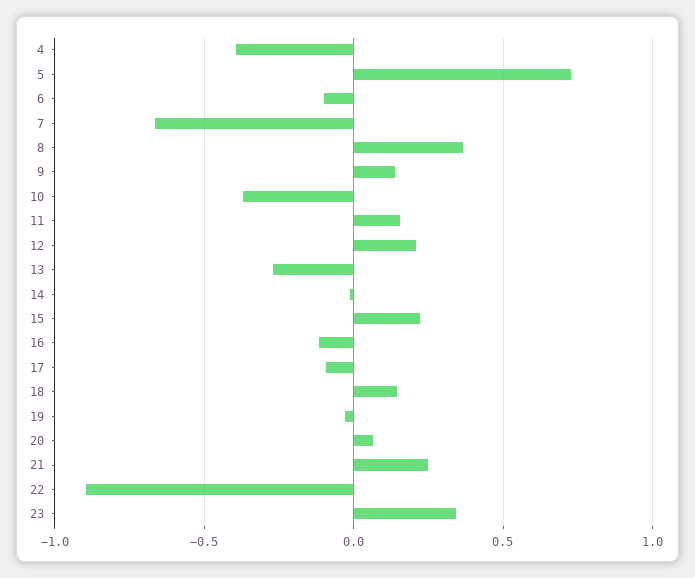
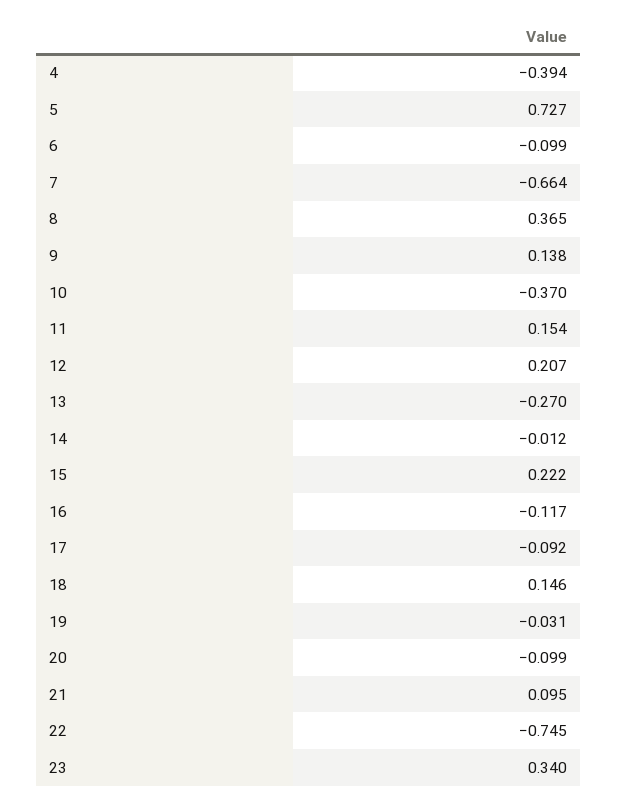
20: 0.05 -> -0.099
21: 0.25 -> 0.095
22: -0.9 -> -0.745

